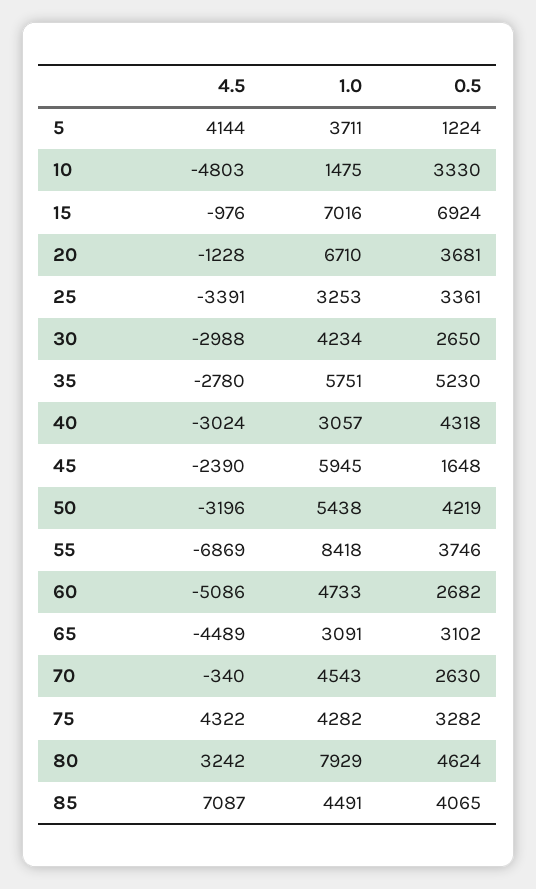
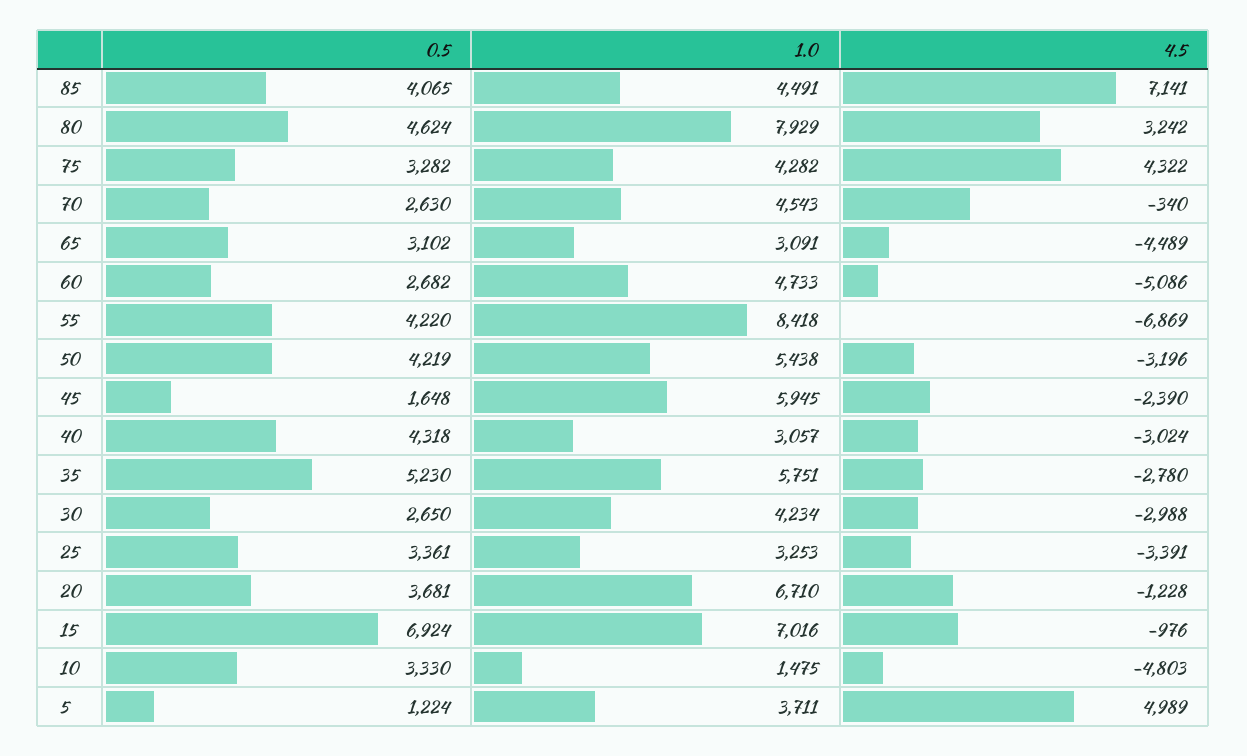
4.5, 5: 4144 -> 4989
0.5, 55: 3746 -> 4220
4.5, 85: 7087 -> 7141

